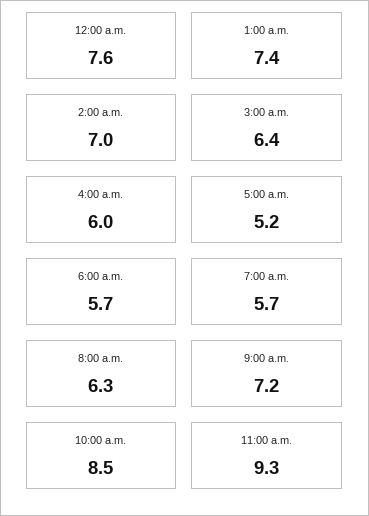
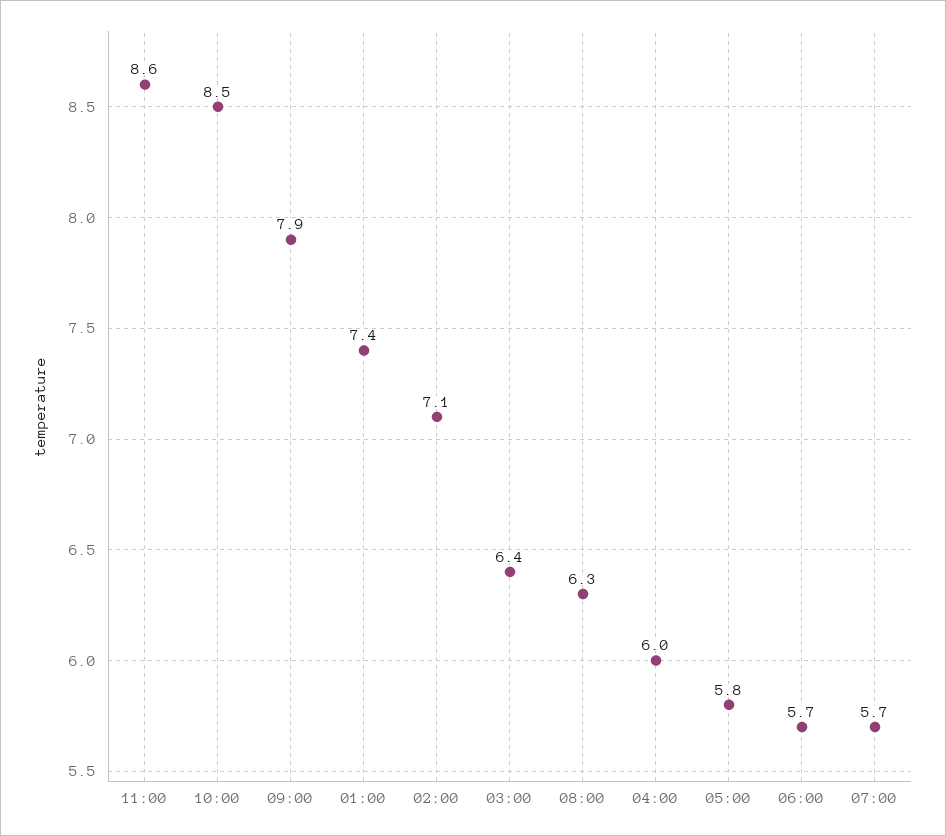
12:00 a.m.: 7.6 -> none
2:00 a.m.: 7 -> 7.1
5:00 a.m.: 5.2 -> 5.8
9:00 a.m.: 7.2 -> 7.9
11:00 a.m.: 9.3 -> 8.6

